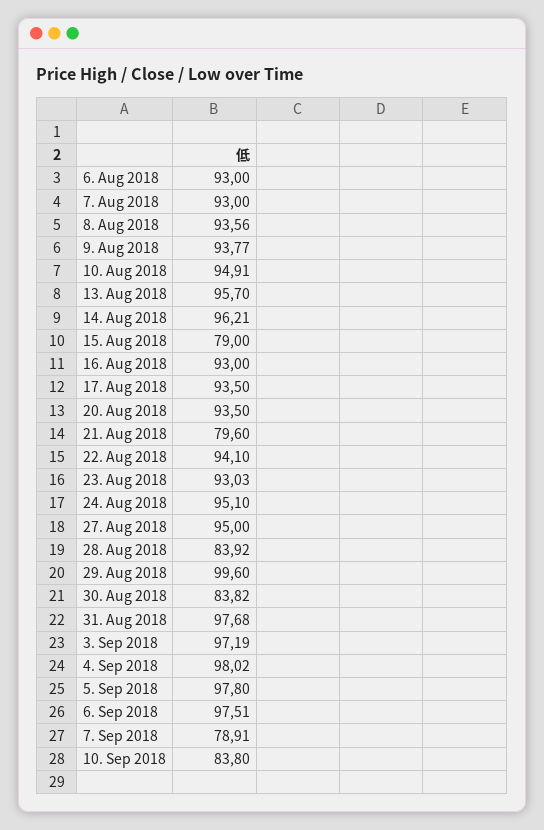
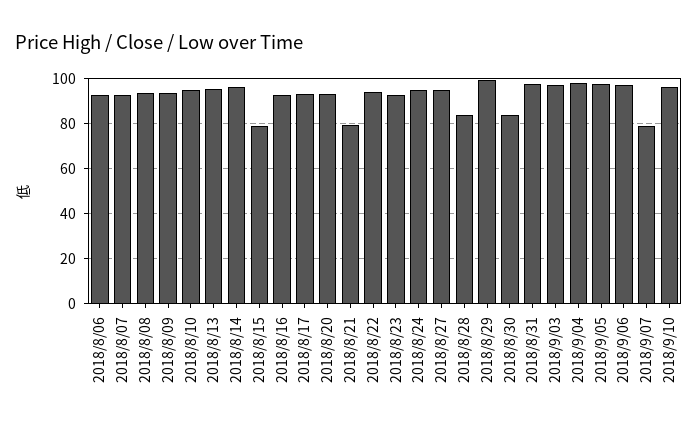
10. Sep 2018: 83.8 -> 95

